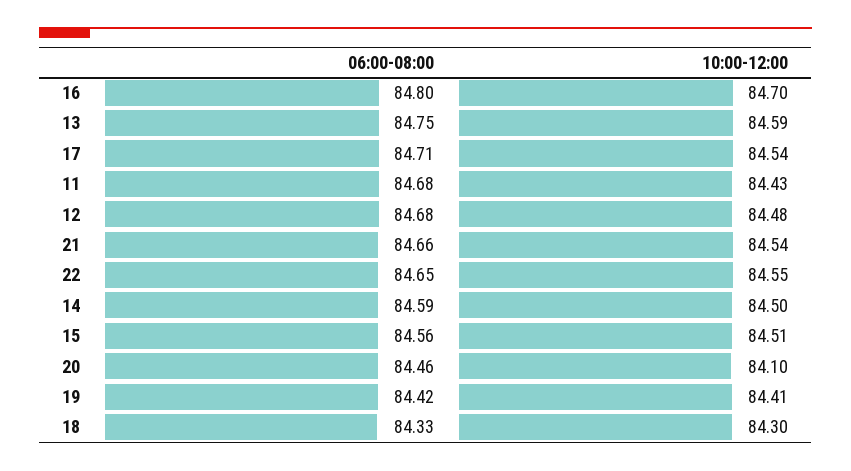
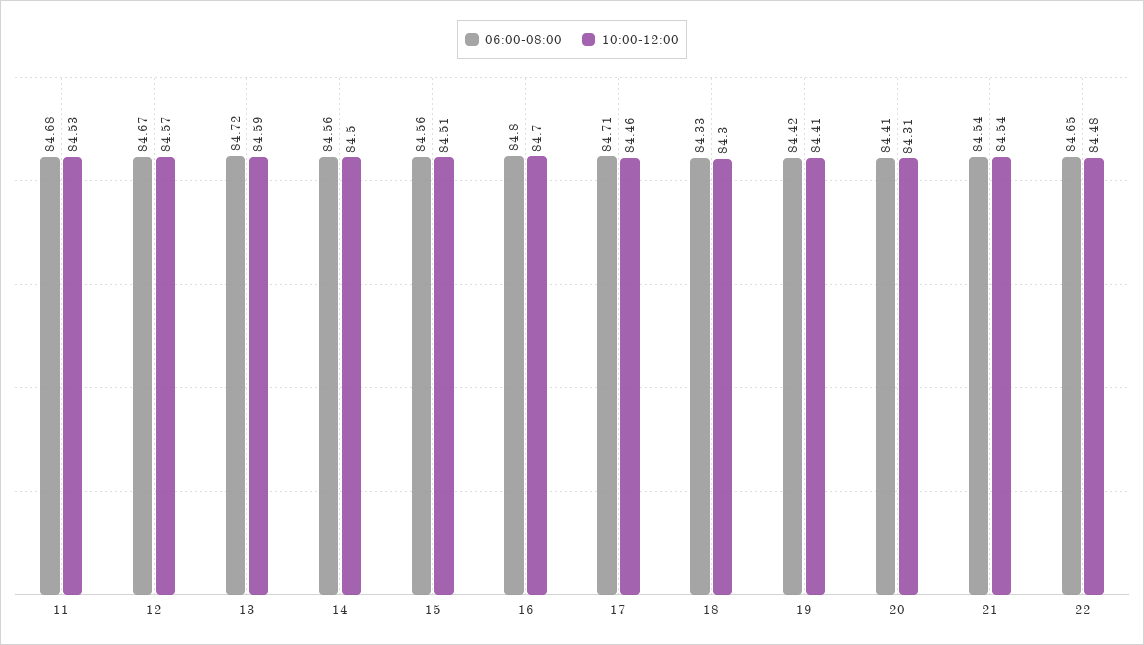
06:00-08:00, 13: 84.75 -> 84.72
10:00-12:00, 17: 84.54 -> 84.46
10:00-12:00, 11: 84.43 -> 84.53
06:00-08:00, 12: 84.68 -> 84.67
10:00-12:00, 12: 84.48 -> 84.57
06:00-08:00, 21: 84.66 -> 84.54
10:00-12:00, 22: 84.55 -> 84.48
06:00-08:00, 14: 84.59 -> 84.56
06:00-08:00, 20: 84.46 -> 84.41
10:00-12:00, 20: 84.1 -> 84.31

